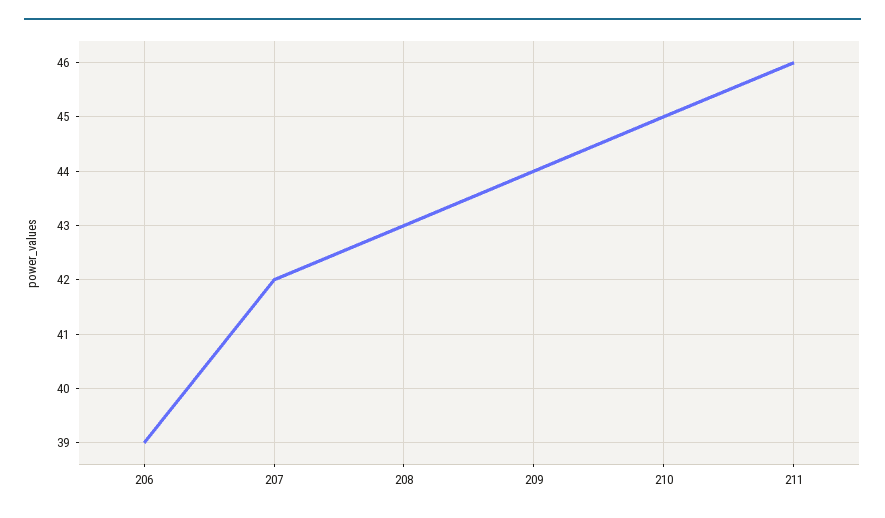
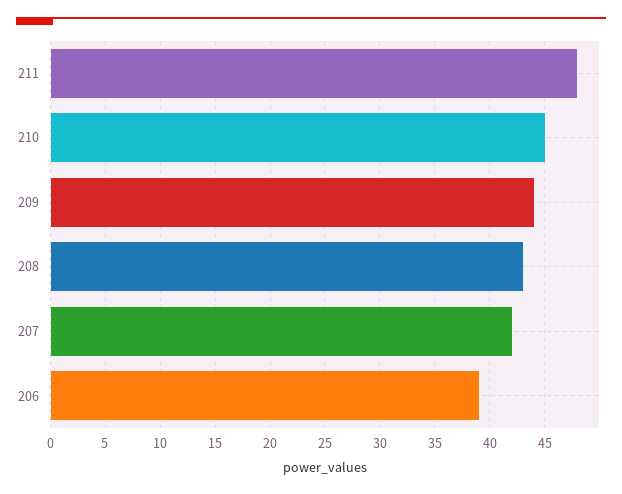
211: 46 -> 48

